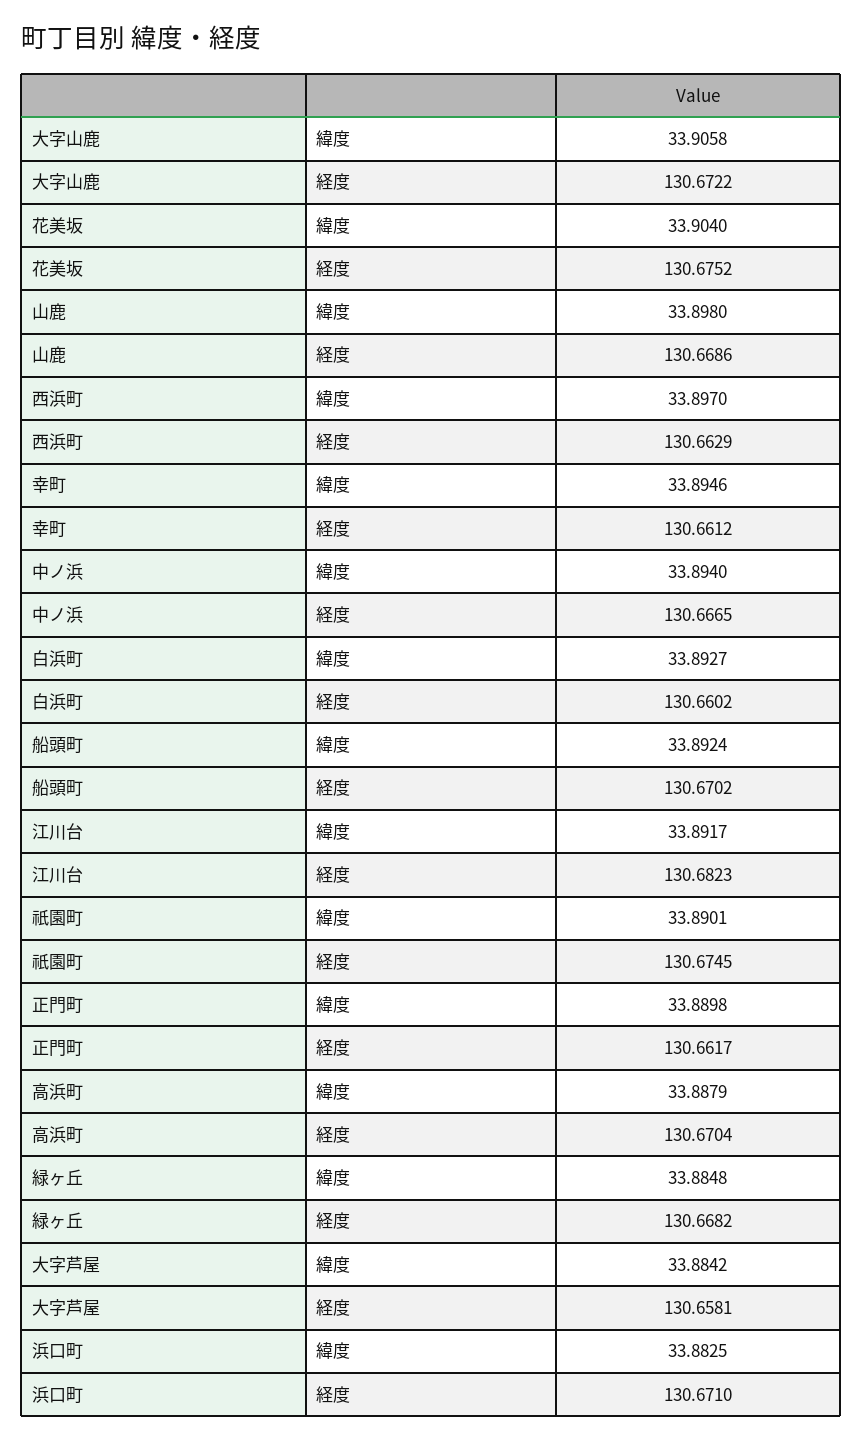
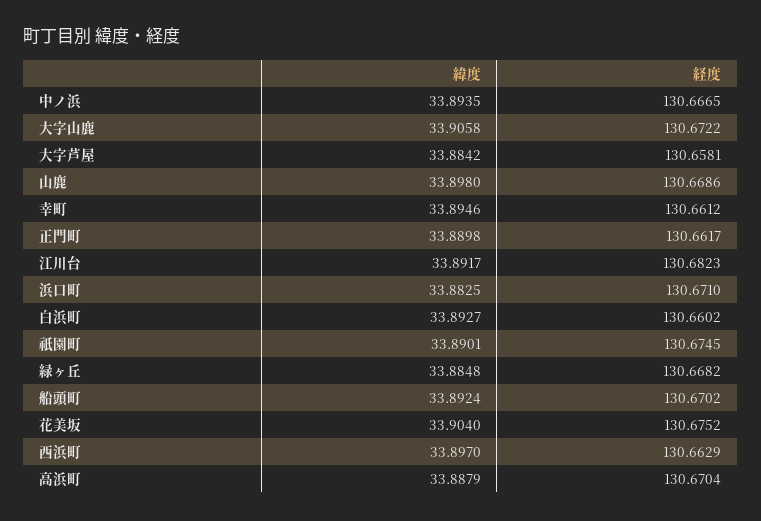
中ノ浜, 緯度: 33.894 -> 33.8935

